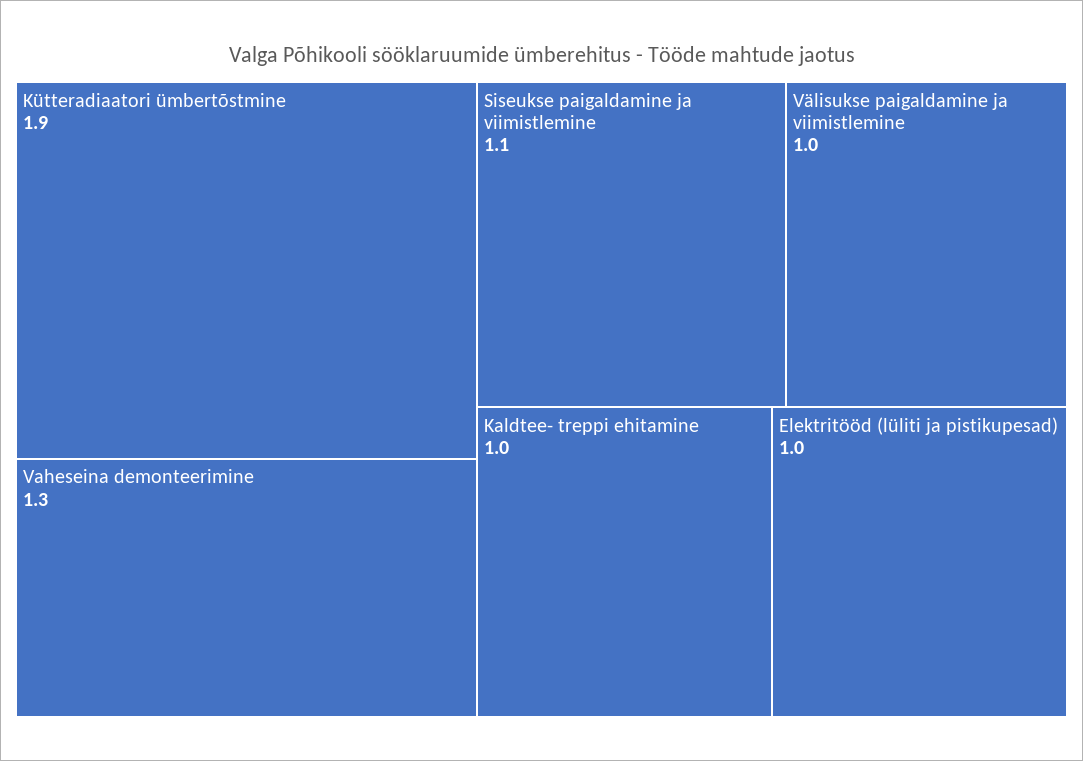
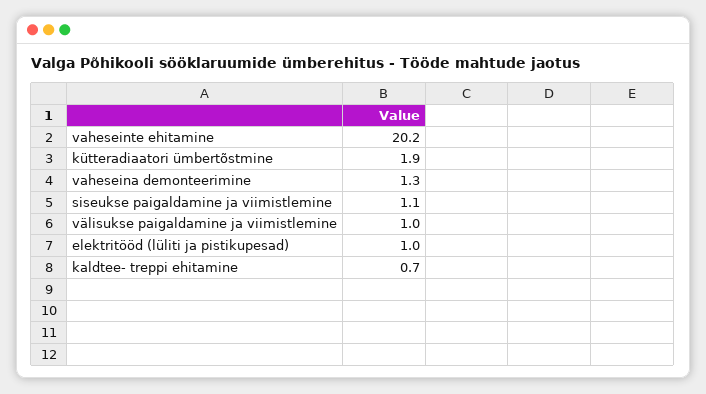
Kaldtee- treppi ehitamine: 1 -> 0.7
vaheseinte ehitamine: none -> 20.2

